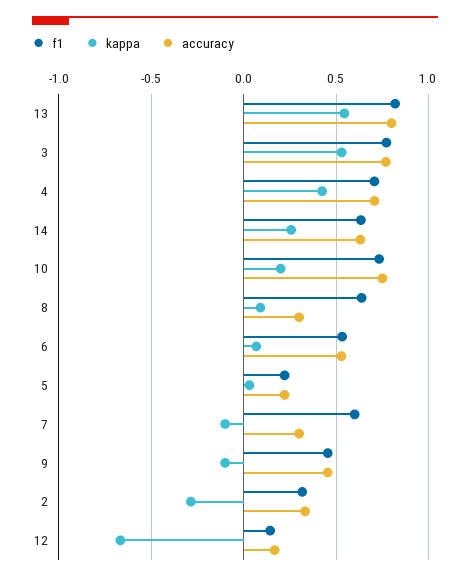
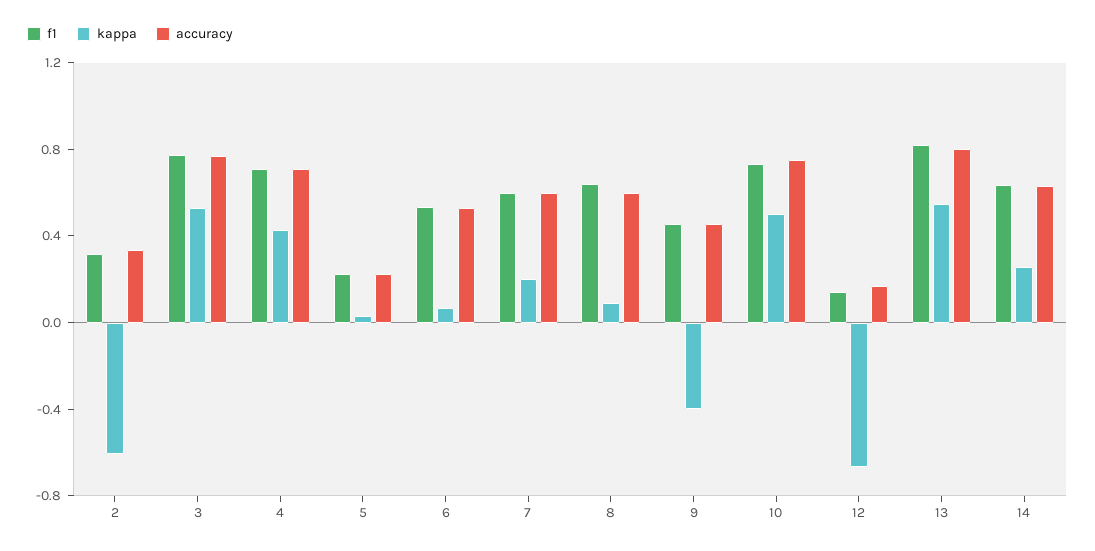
kappa, 10: 0.2 -> 0.5
accuracy, 8: 0.3 -> 0.6
kappa, 7: -0.1 -> 0.2
accuracy, 7: 0.3 -> 0.6
kappa, 9: -0.1 -> -0.4
kappa, 2: -0.3 -> -0.6

